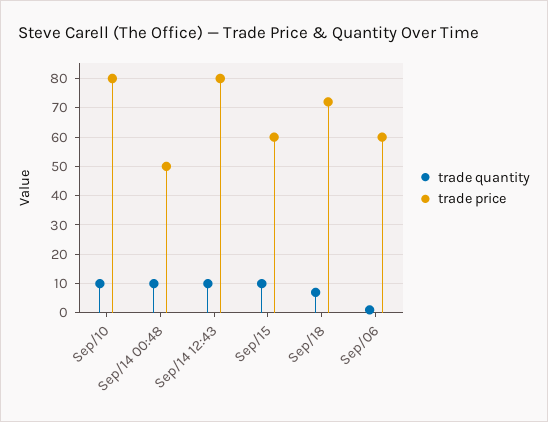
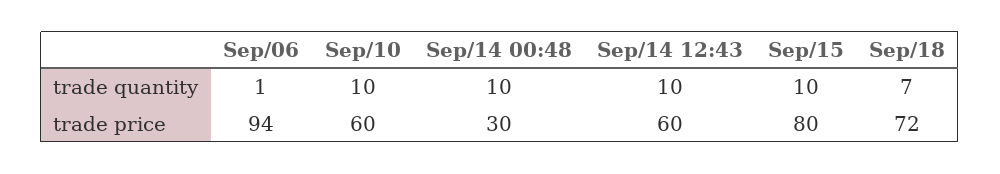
trade price, Sep/10: 80 -> 60
trade price, Sep/14 00:48: 50 -> 30
trade price, Sep/14 12:43: 80 -> 60
trade price, Sep/15: 60 -> 80
trade price, Sep/06: 60 -> 94

